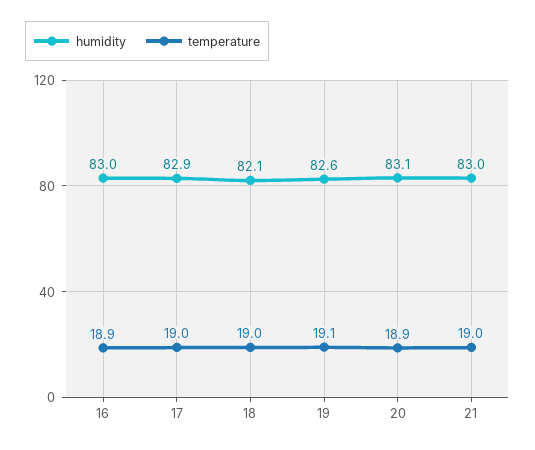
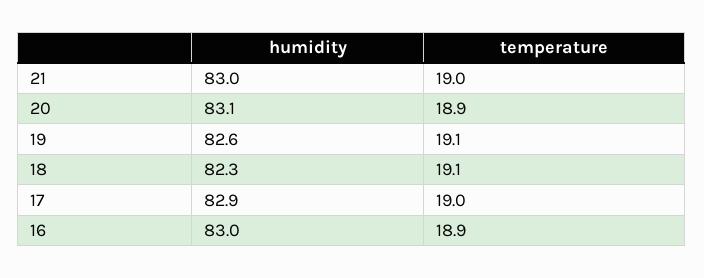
humidity, 18: 82.1 -> 82.3
temperature, 18: 19 -> 19.1

